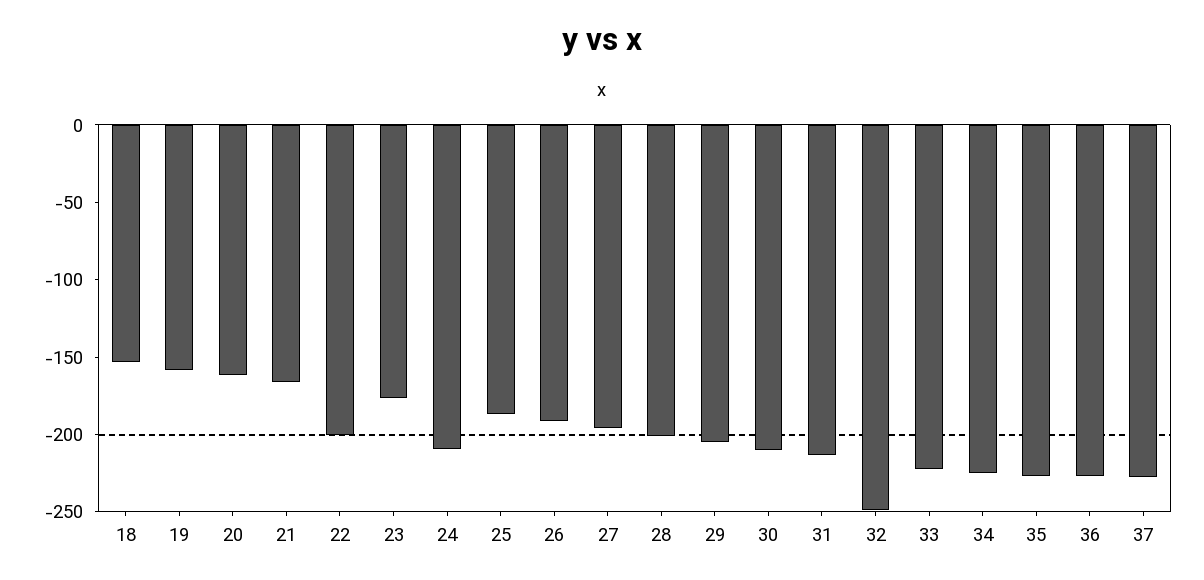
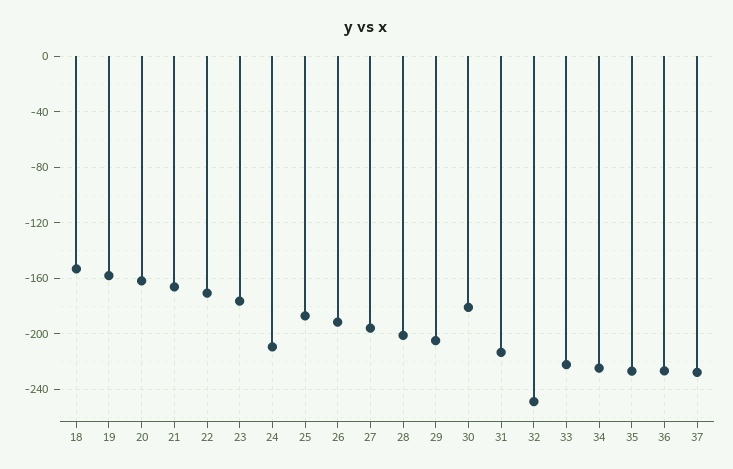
22: -200 -> -170
30: -210 -> -180

